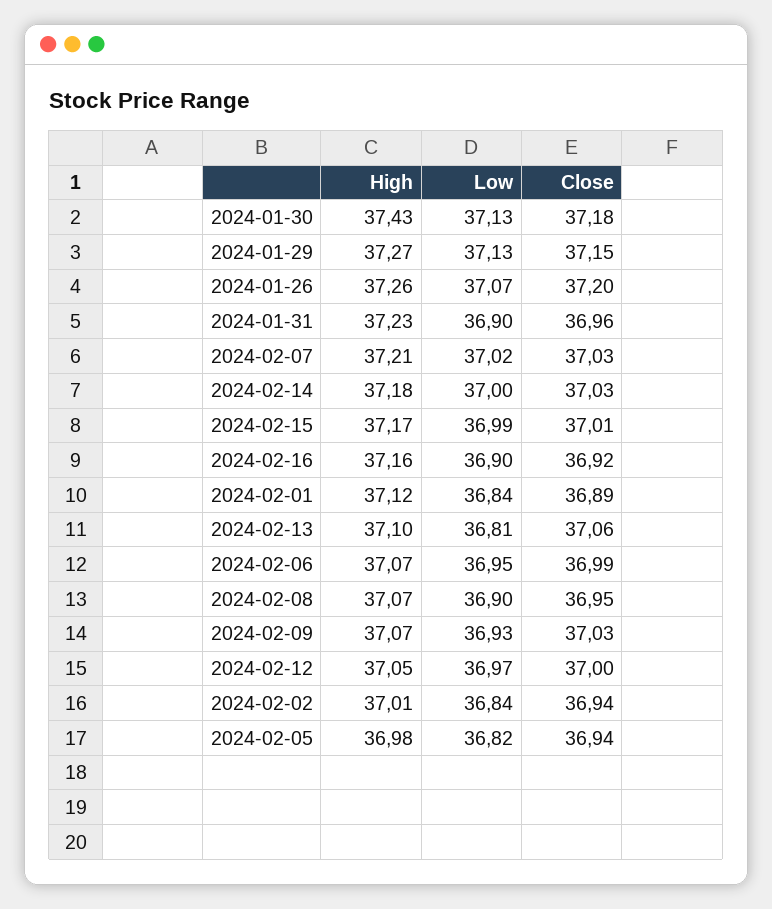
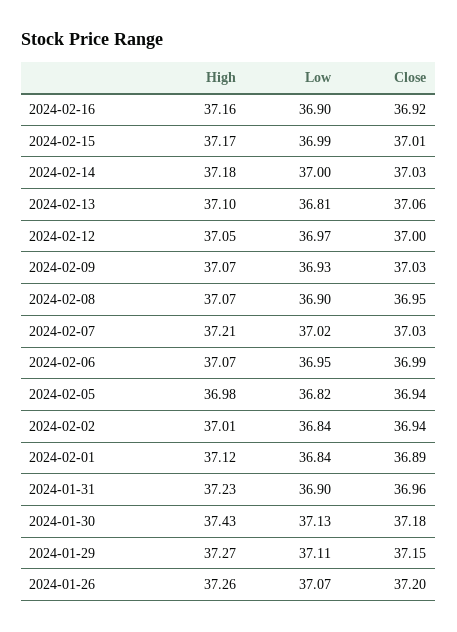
Low, 2024-01-29: 37.13 -> 37.11

